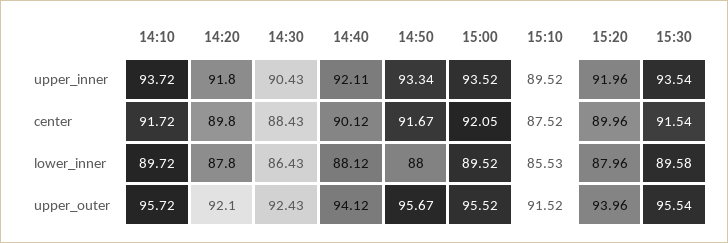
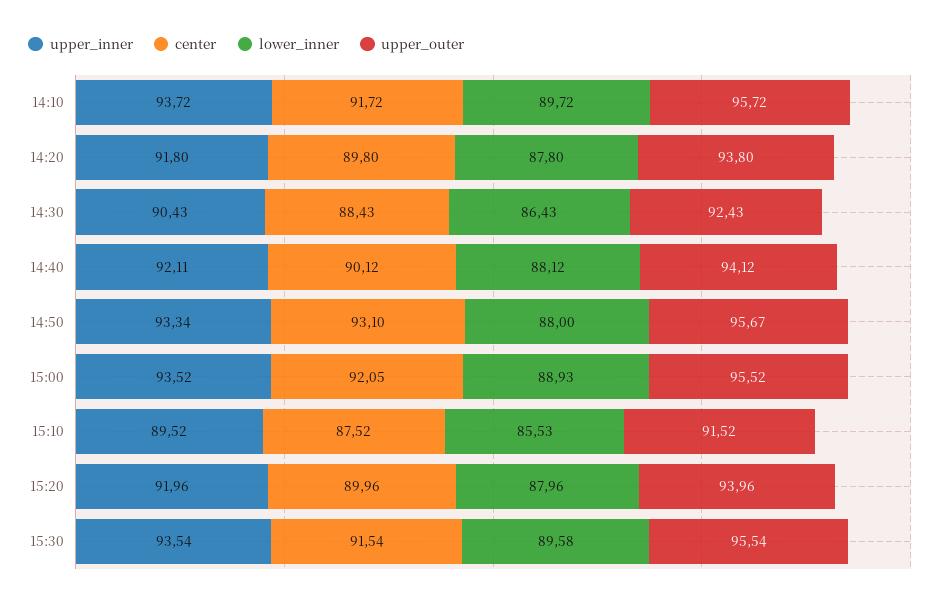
center, 14:50: 91.67 -> 93.1
lower_inner, 15:00: 89.52 -> 88.93
upper_outer, 14:20: 92.1 -> 93.8

